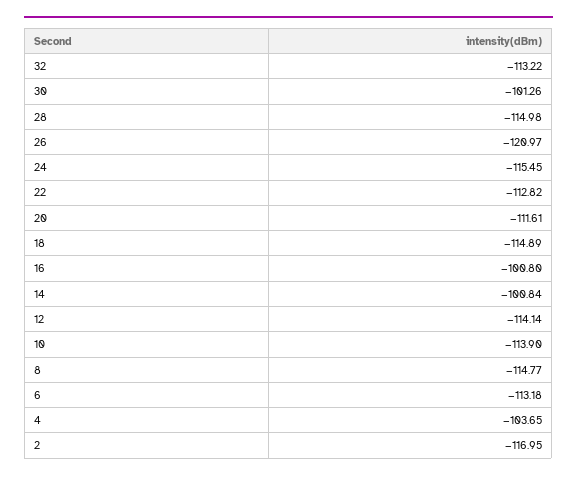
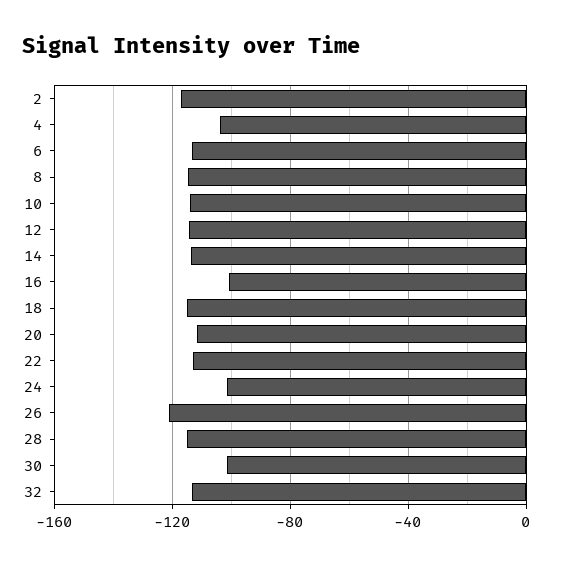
24: -115.45 -> -100
14: -100.84 -> -115

